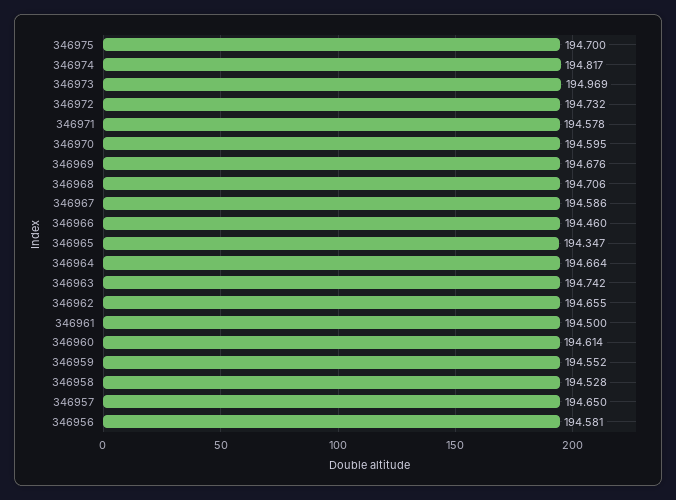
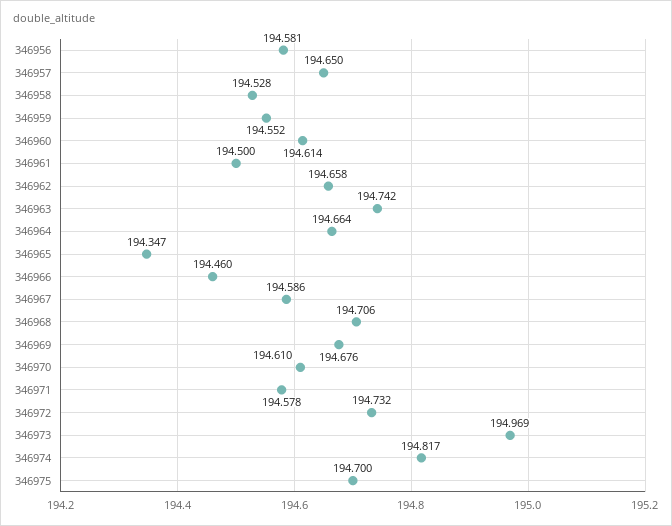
346970: 194.595 -> 194.61
346962: 194.655 -> 194.658

